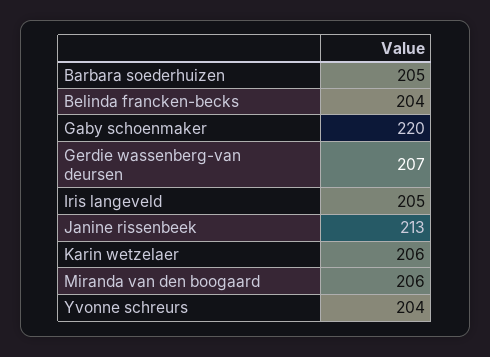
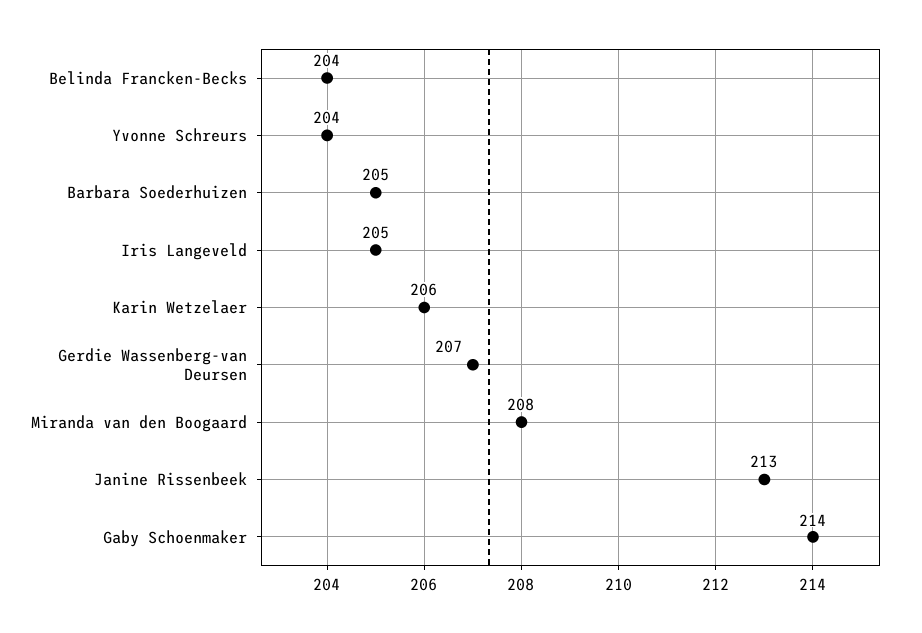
Gaby schoenmaker: 220 -> 214
Miranda van den boogaard: 206 -> 208

